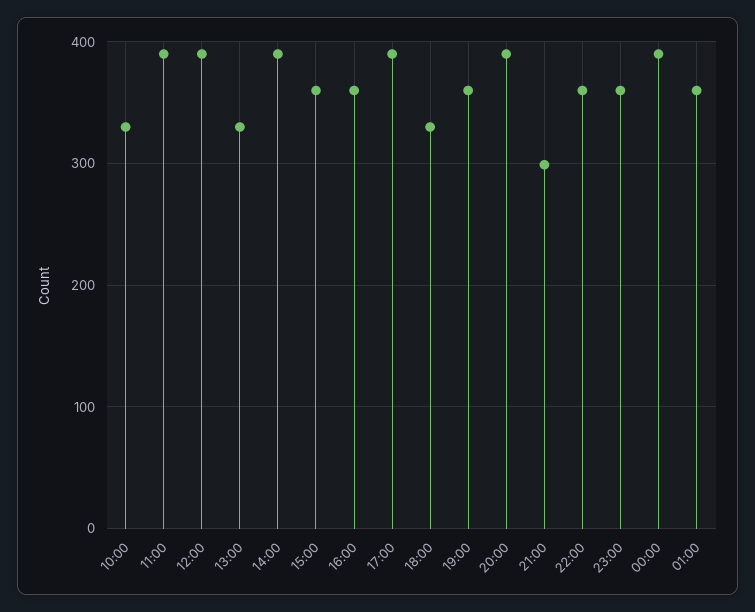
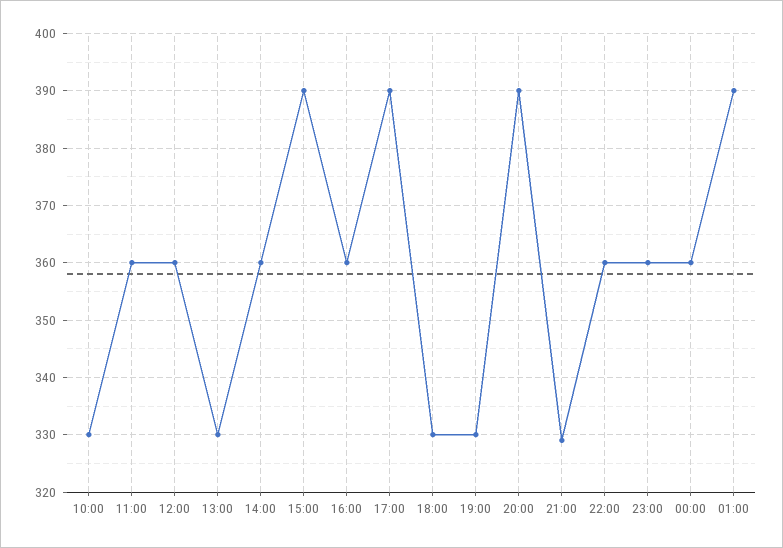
11:00: 390 -> 360
12:00: 390 -> 360
14:00: 390 -> 360
15:00: 360 -> 390
19:00: 360 -> 330
21:00: 300 -> 330
00:00: 390 -> 360
01:00: 360 -> 390

